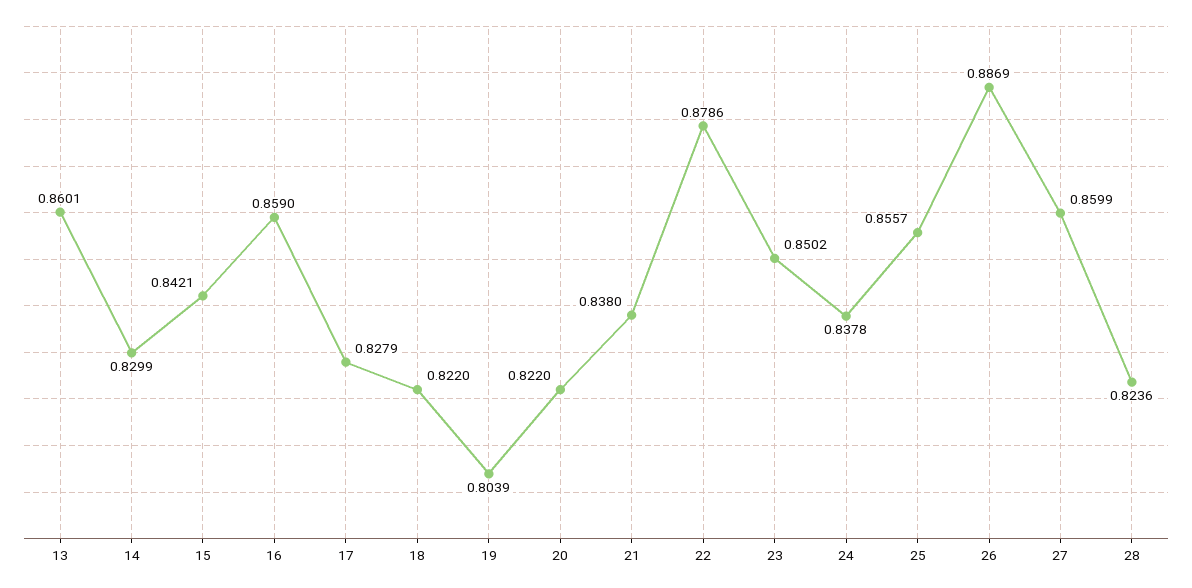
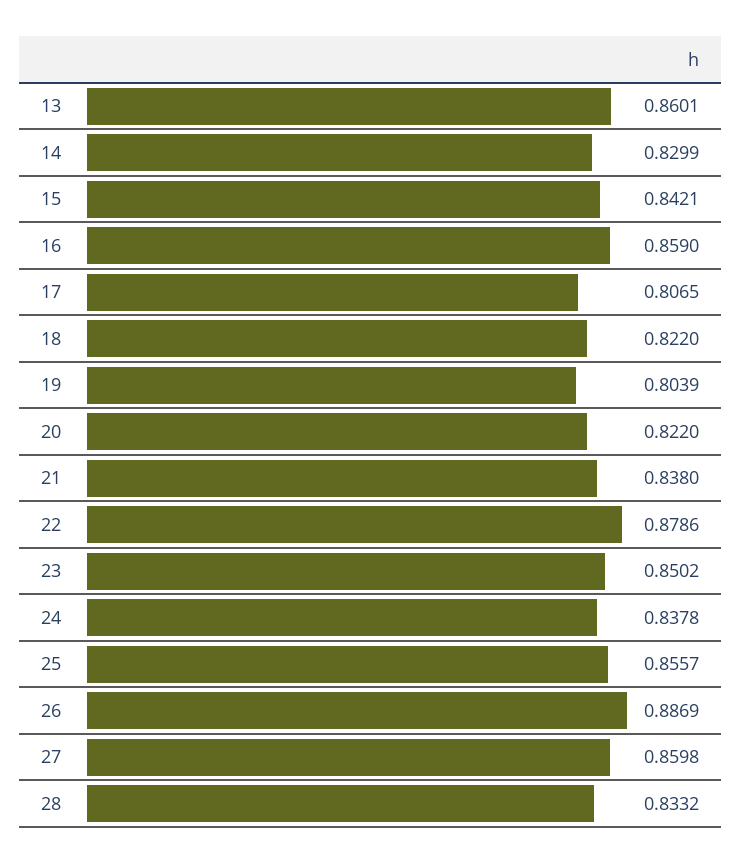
17: 0.8279 -> 0.8065
27: 0.8599 -> 0.8598
28: 0.8236 -> 0.8332

